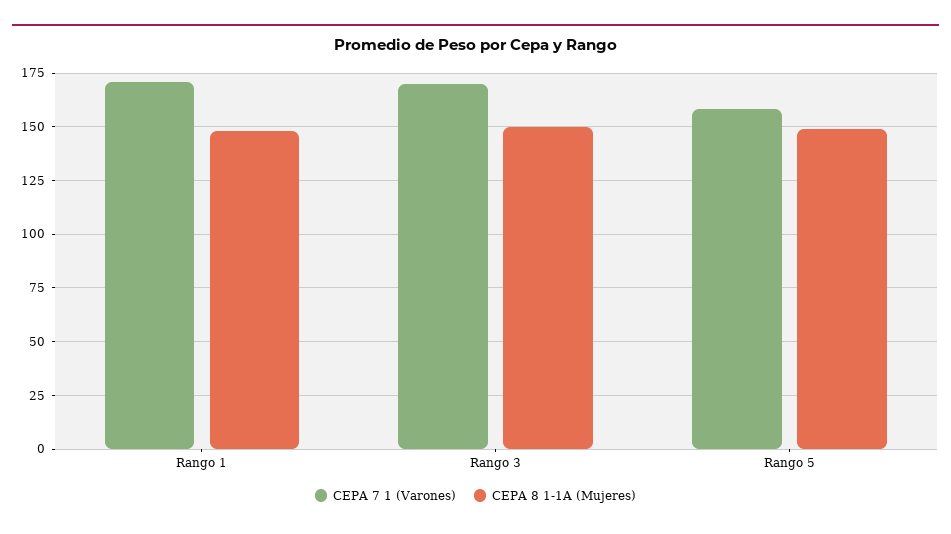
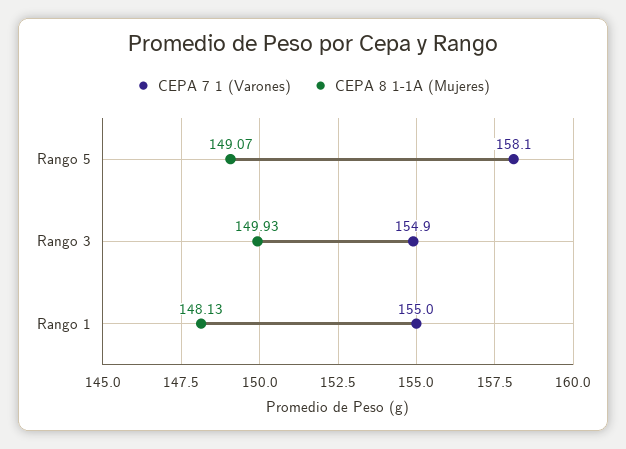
CEPA 7 1 (Varones), Rango 1: 170 -> 155
CEPA 7 1 (Varones), Rango 3: 170 -> 154.9

